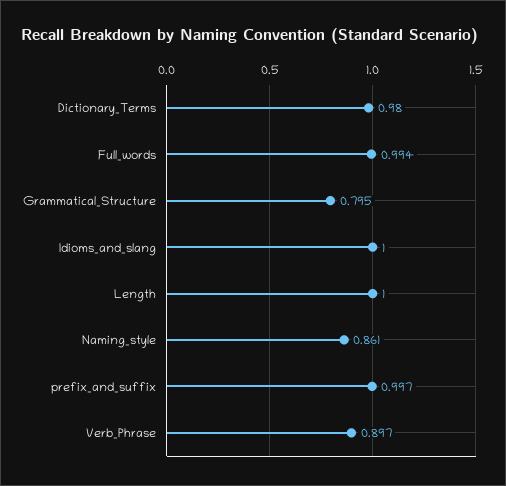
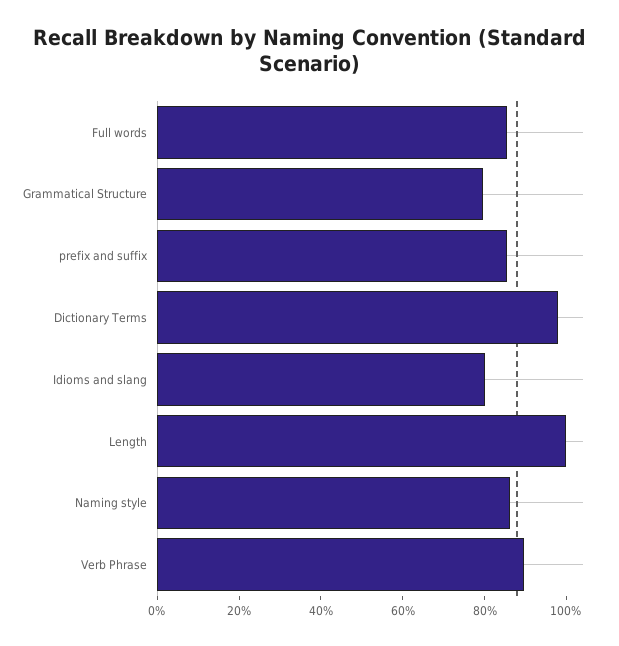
Full_words: 0.994 -> 0.85
Idioms_and_slang: 1 -> 0.8
prefix_and_suffix: 0.997 -> 0.85

